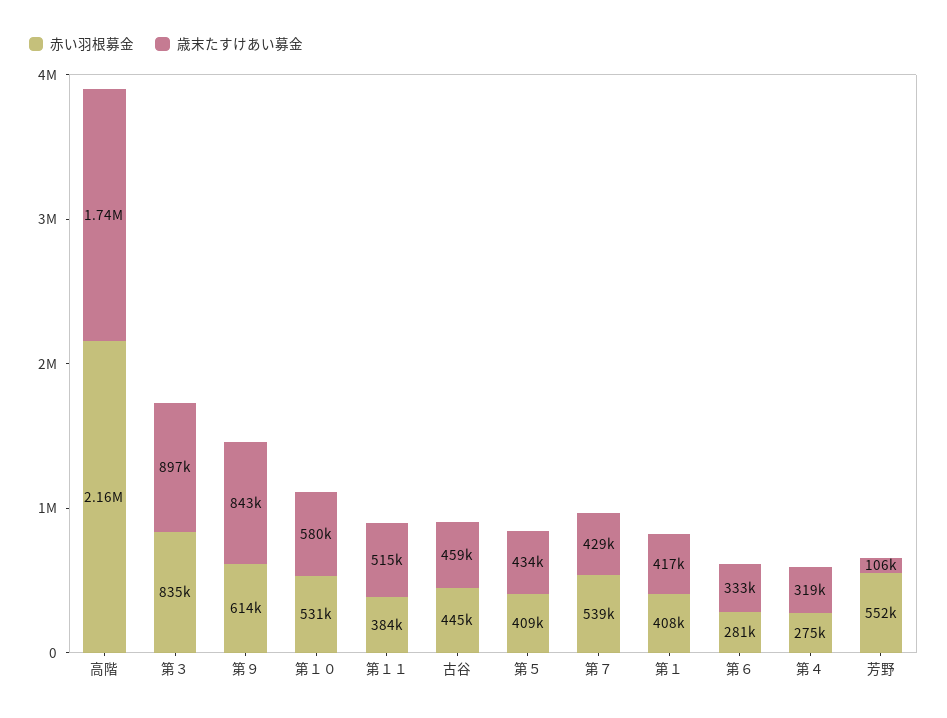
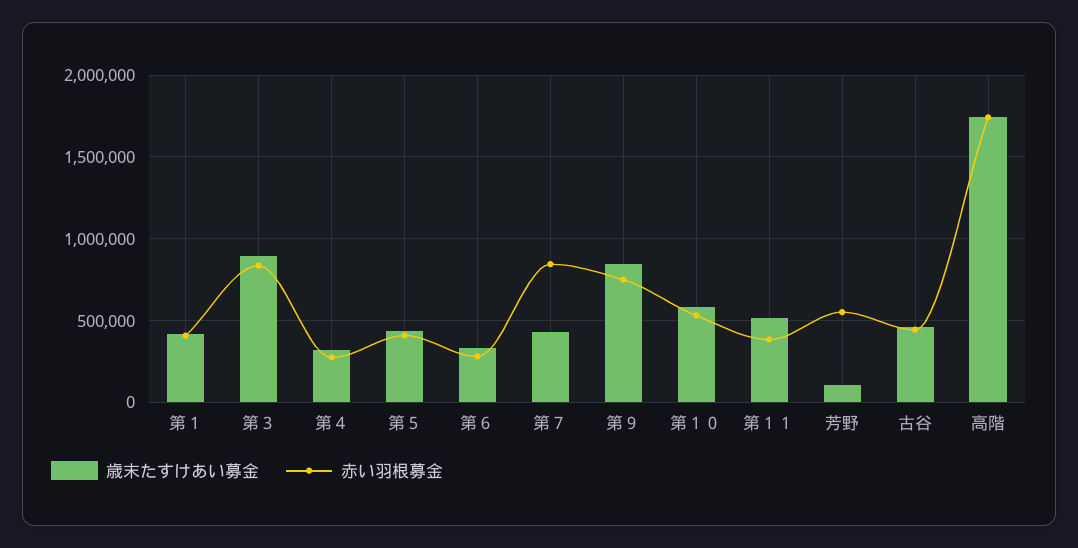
赤い羽根募金, 高階: 2160000 -> 1750000
赤い羽根募金, 第９: 614000 -> 750000
赤い羽根募金, 第７: 539000 -> 850000

